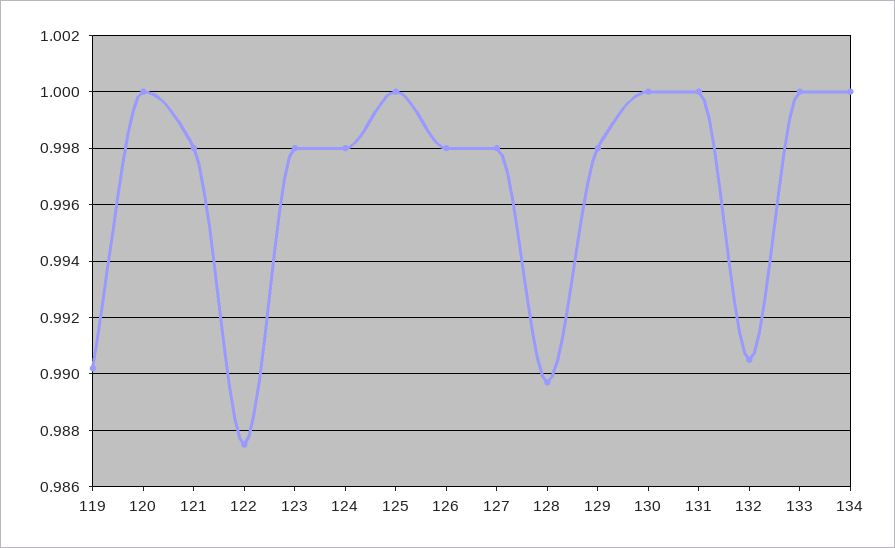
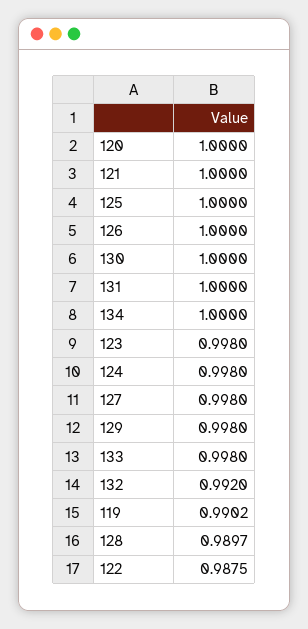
121: 0.998 -> 1
126: 0.998 -> 1
132: 0.9905 -> 0.992
133: 1 -> 0.998

